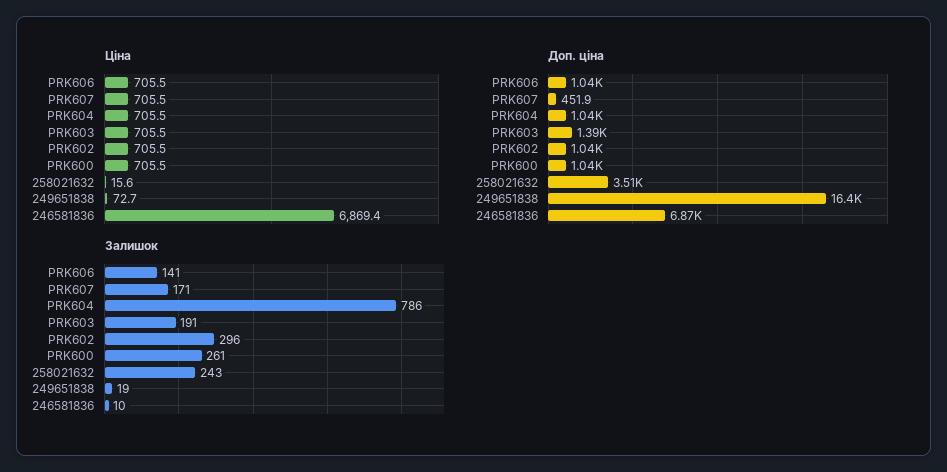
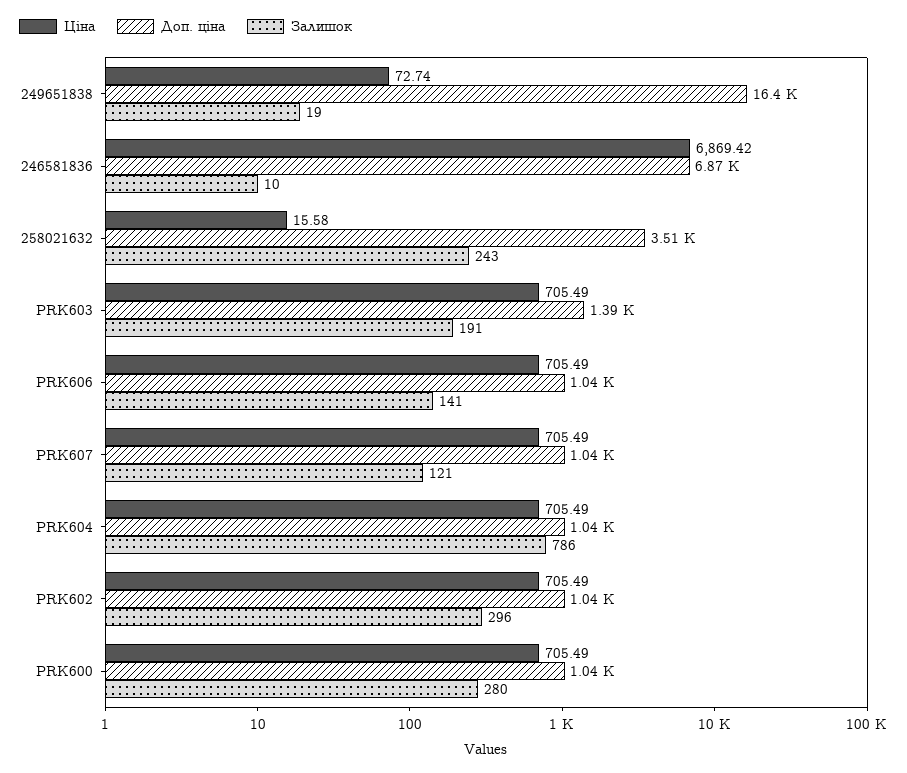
Доп. ціна, PRK607: 451.9 -> 1040
Залишок, PRK607: 171 -> 121
Залишок, PRK600: 261 -> 280

